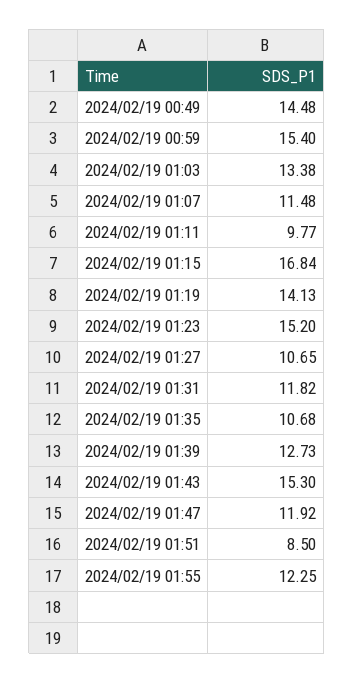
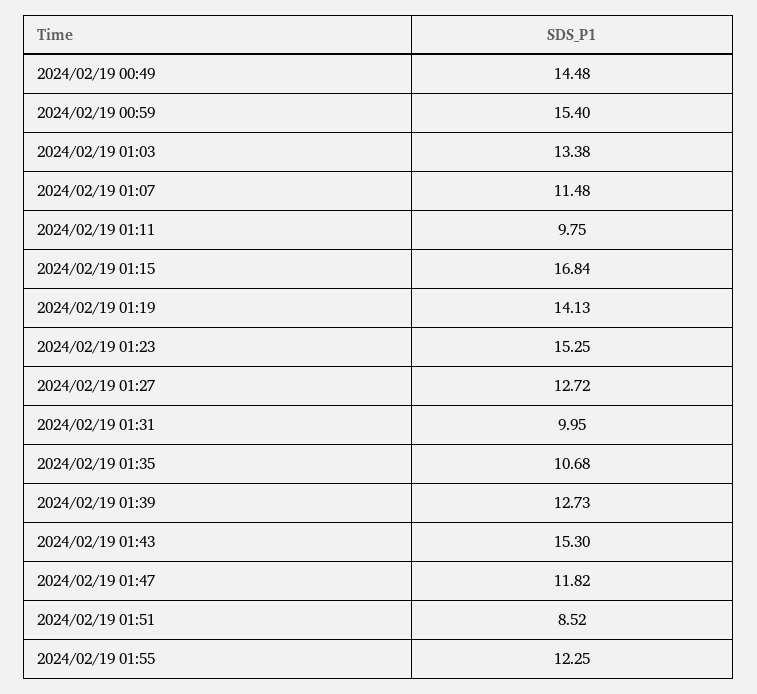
2024/02/19 01:11: 9.77 -> 9.75
2024/02/19 01:23: 15.2 -> 15.25
2024/02/19 01:27: 10.65 -> 12.72
2024/02/19 01:31: 11.82 -> 9.95
2024/02/19 01:47: 11.92 -> 11.82
2024/02/19 01:51: 8.5 -> 8.52

